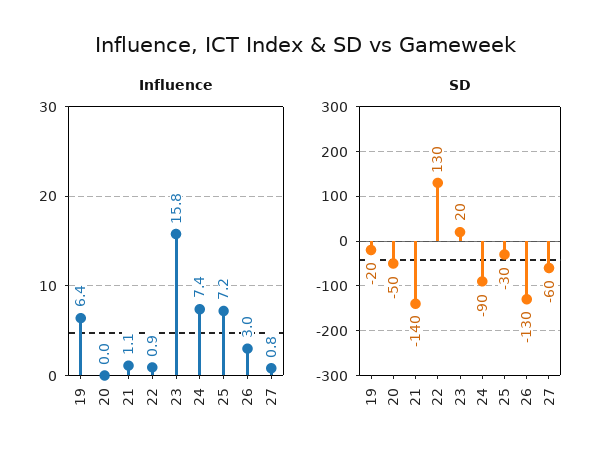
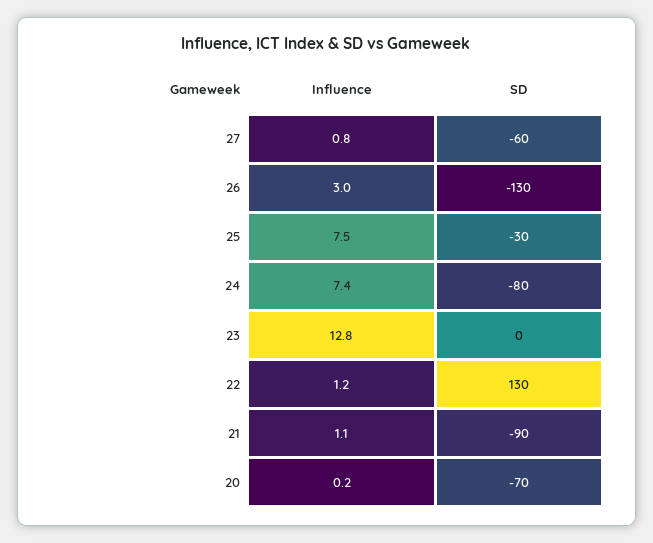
Influence, 19: 6.4 -> none
Influence, 20: 0 -> 0.2
Influence, 22: 0.9 -> 1.2
Influence, 23: 15.8 -> 12.8
Influence, 25: 7.2 -> 7.5
SD, 19: -20 -> none
SD, 20: -50 -> -70
SD, 21: -140 -> -90
SD, 23: 20 -> 0
SD, 24: -90 -> -80

